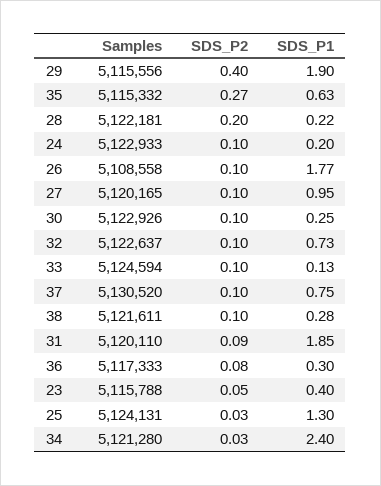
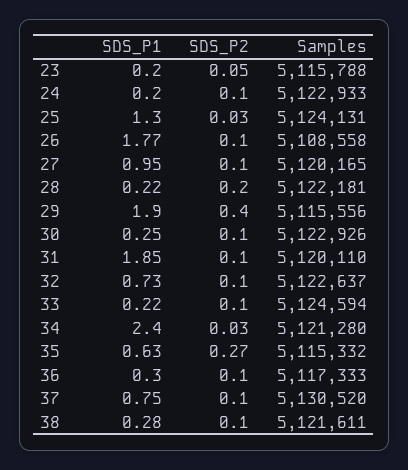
SDS_P1, 33: 0.13 -> 0.22
SDS_P2, 31: 0.09 -> 0.1
SDS_P2, 36: 0.08 -> 0.1
SDS_P1, 23: 0.4 -> 0.2

